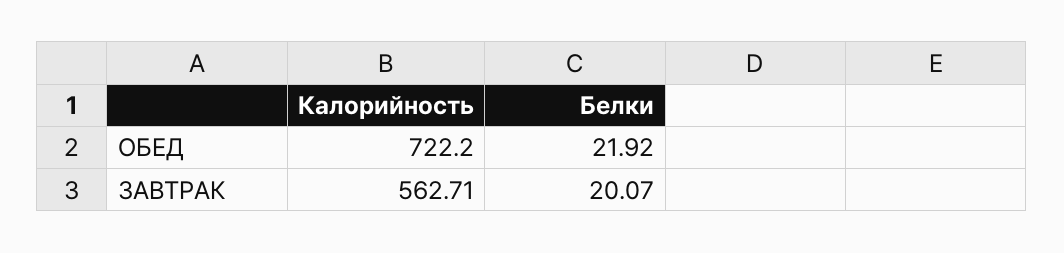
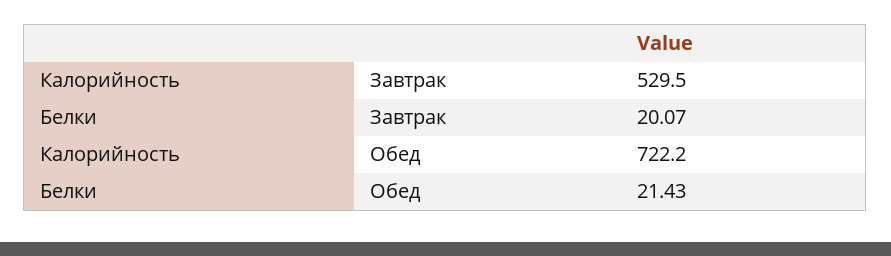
Белки, ОБЕД: 21.92 -> 21.43
Калорийность, ЗАВТРАК: 562.71 -> 529.5

